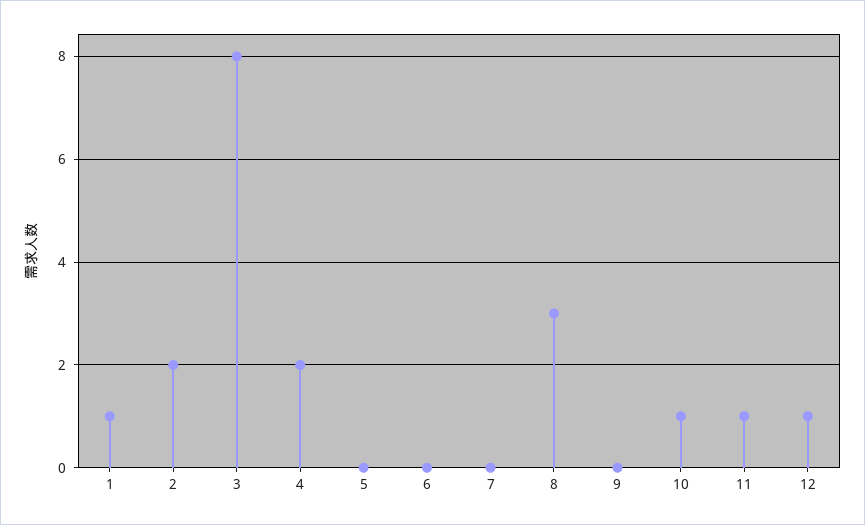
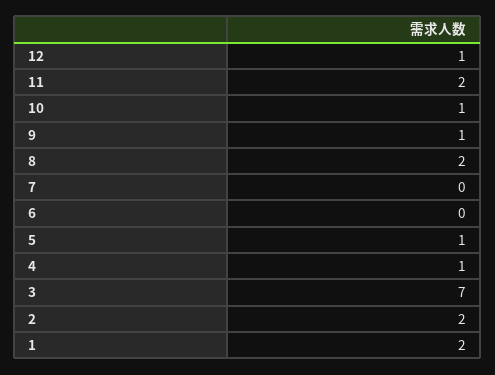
1: 1 -> 2
3: 8 -> 7
4: 2 -> 1
5: 0 -> 1
8: 3 -> 2
9: 0 -> 1
11: 1 -> 2

